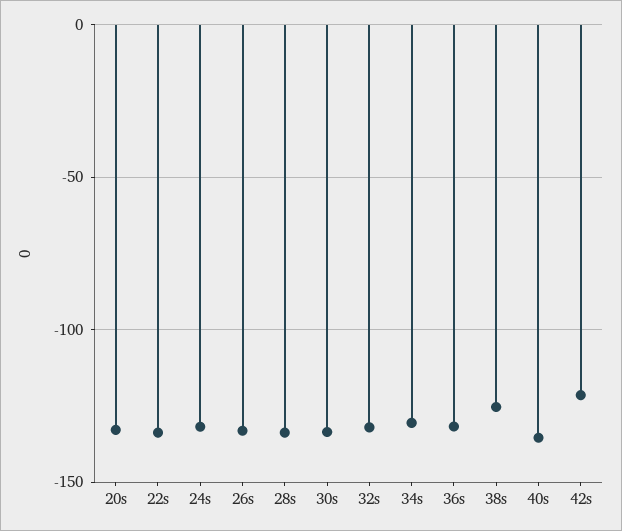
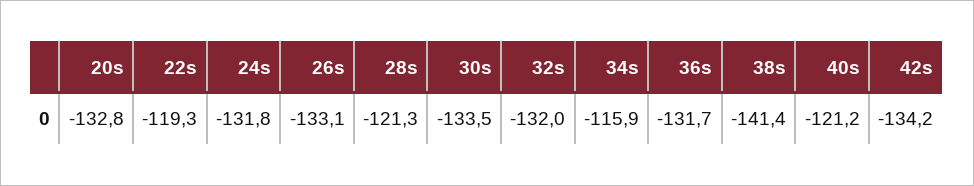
22s: -135 -> -119.3
28s: -135 -> -121.3
34s: -130 -> -115.9
38s: -125 -> -141.4
40s: -135 -> -121.2
42s: -120 -> -134.2

